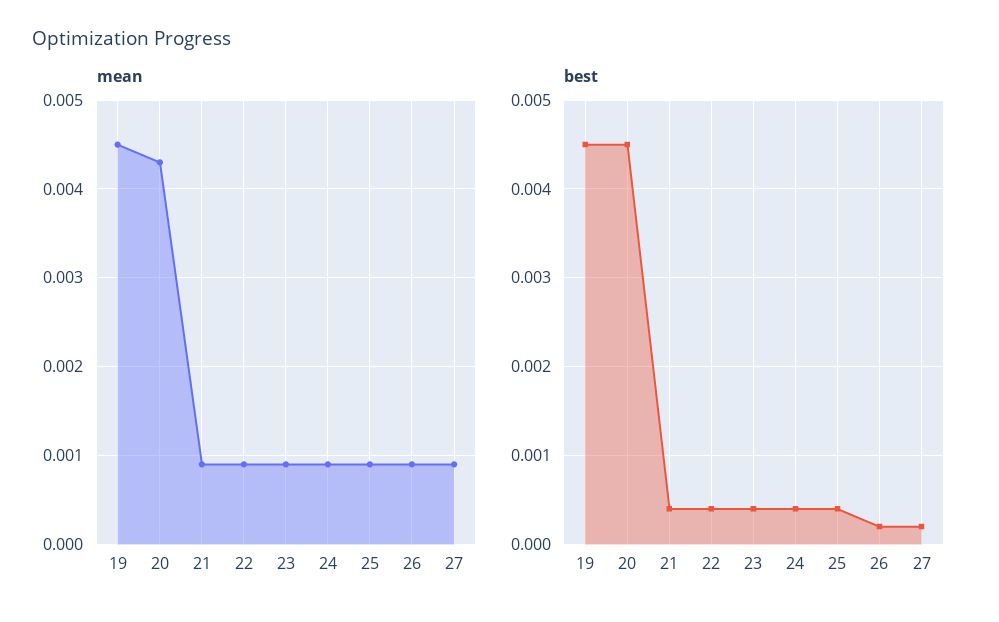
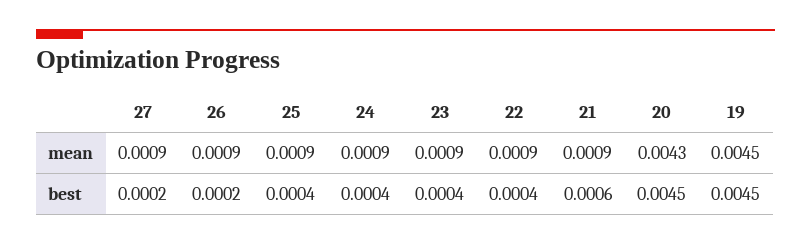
best, 21: 0.0004 -> 0.0006

